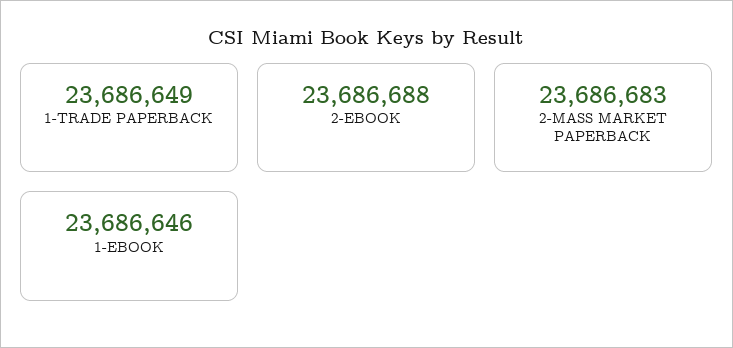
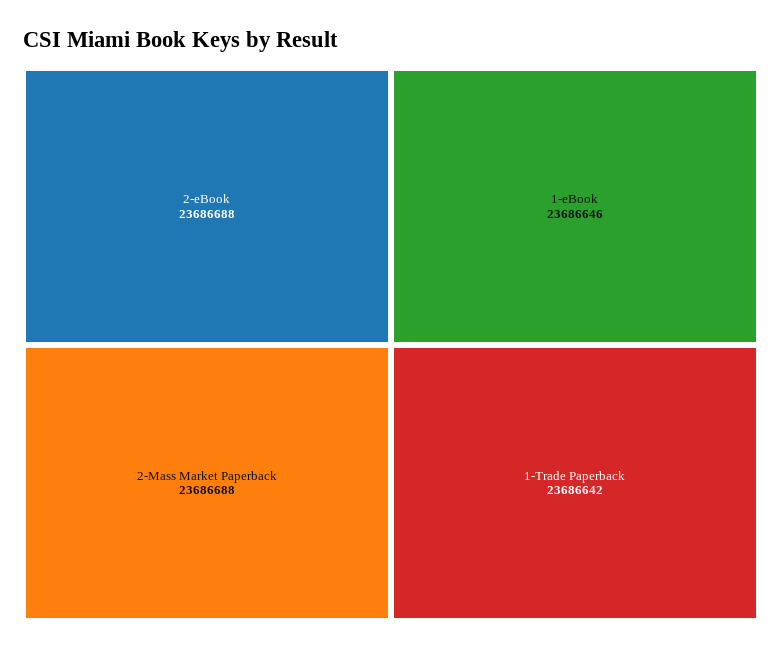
1-TRADE PAPERBACK: 23686649 -> 23686642
2-MASS MARKET PAPERBACK: 23686683 -> 23686688

